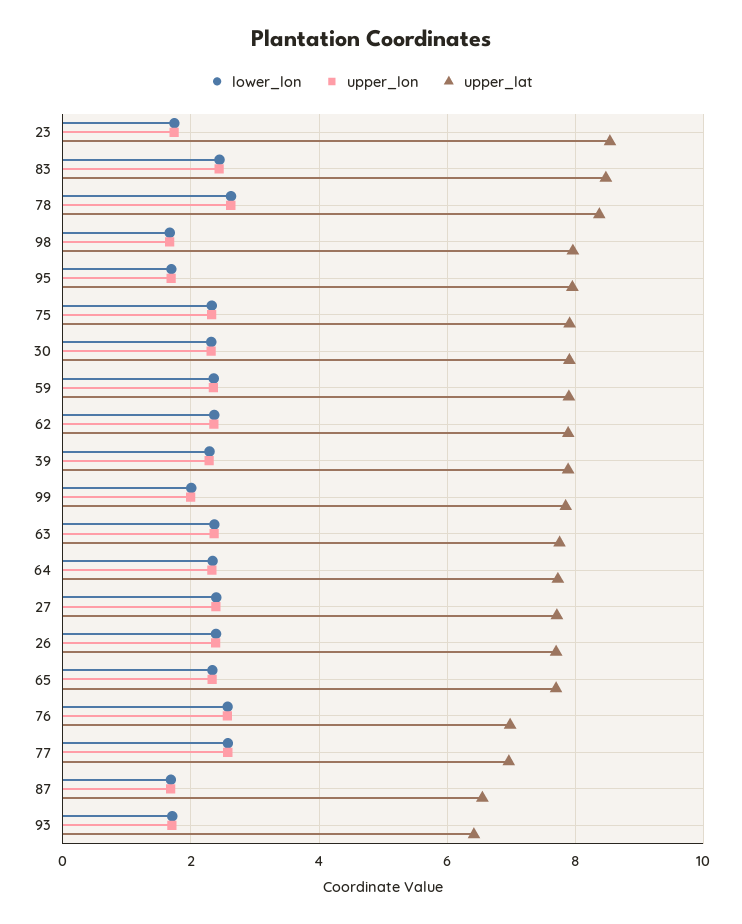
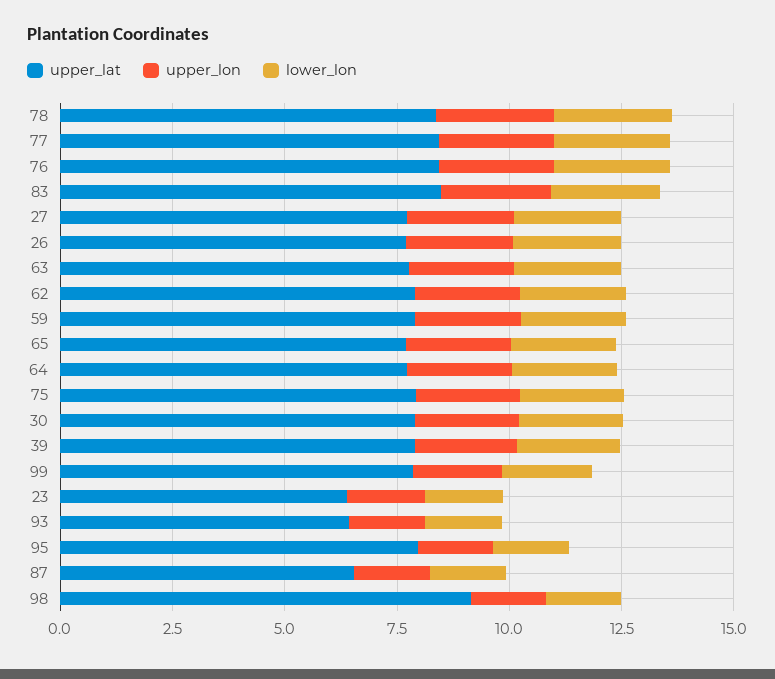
upper_lat, 23: 8.6 -> 6.5
upper_lat, 98: 8 -> 9
upper_lat, 76: 7 -> 8.5
upper_lat, 77: 7 -> 8.5

